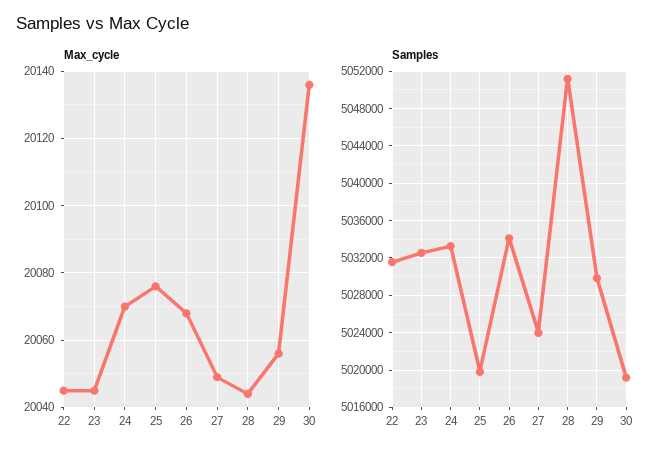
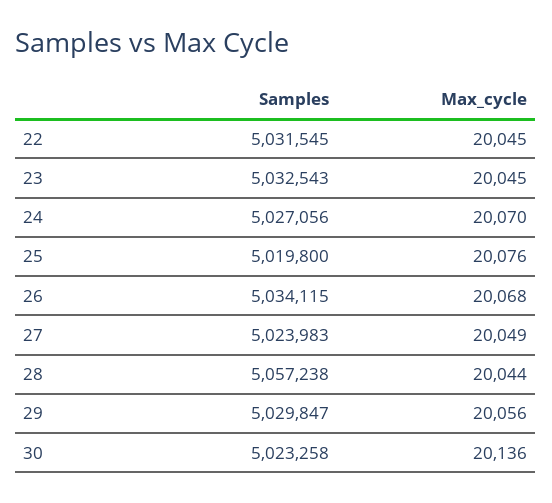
Samples, 24: 5033000 -> 5027056
Samples, 28: 5051000 -> 5057238
Samples, 30: 5019000 -> 5023258

